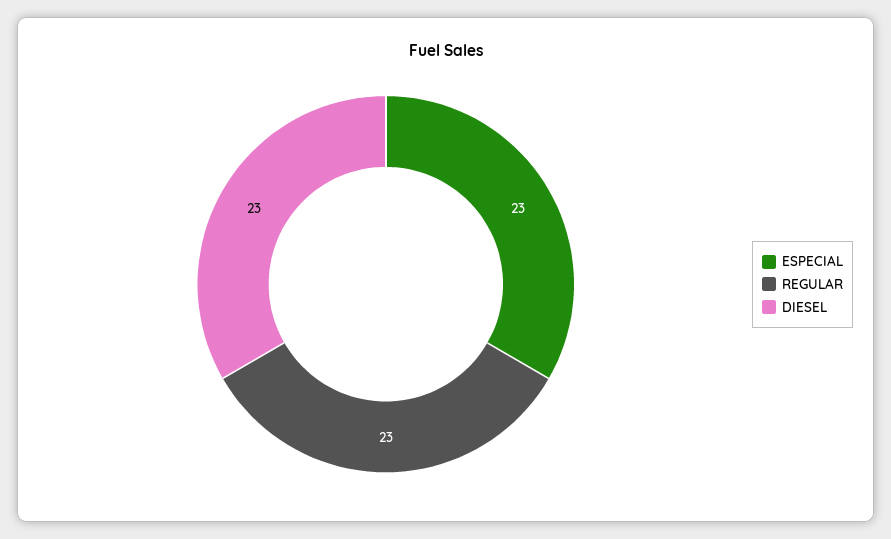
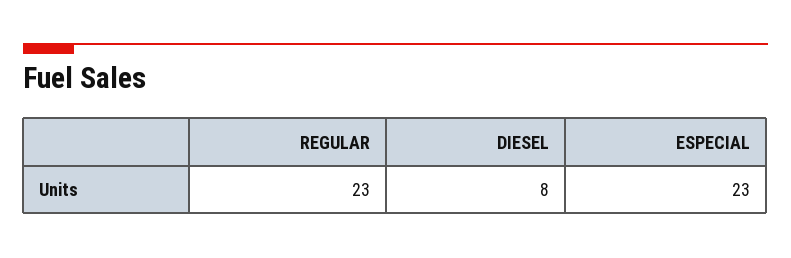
DIESEL: 23 -> 8

